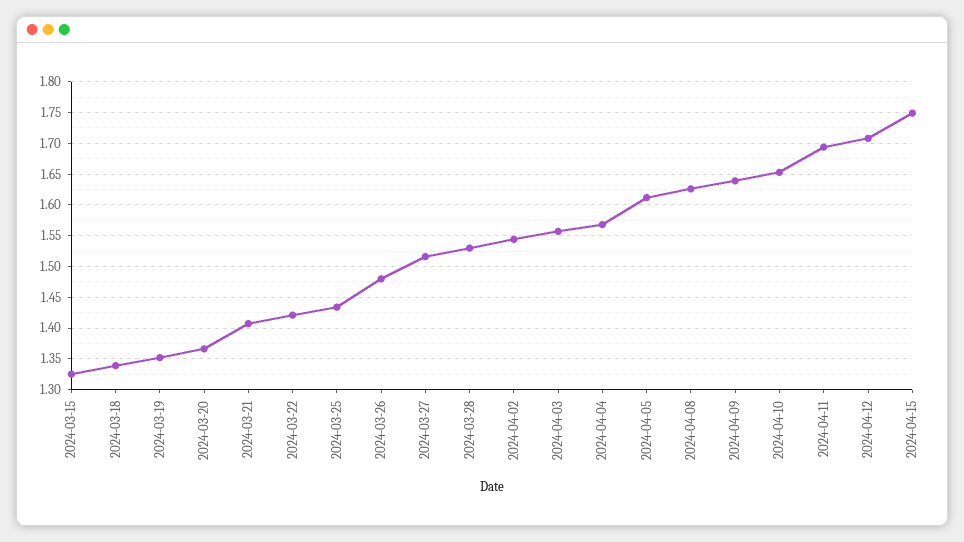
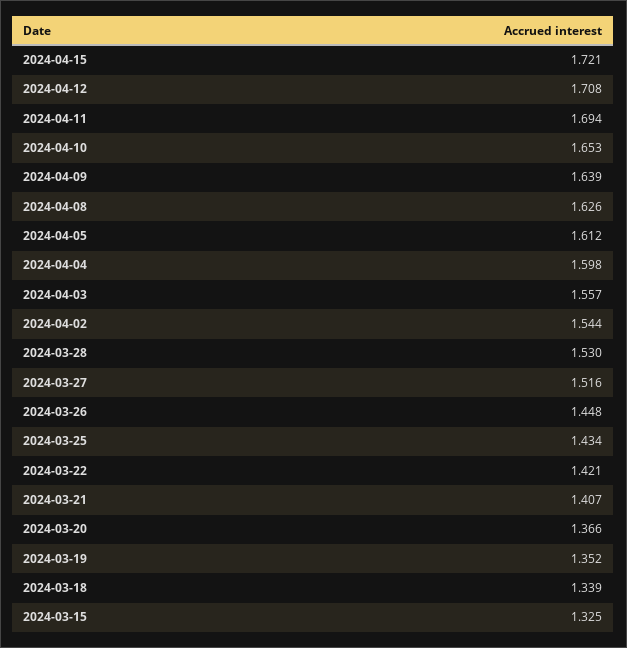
2024-03-26: 1.48 -> 1.448
2024-04-04: 1.57 -> 1.598
2024-04-15: 1.75 -> 1.721

